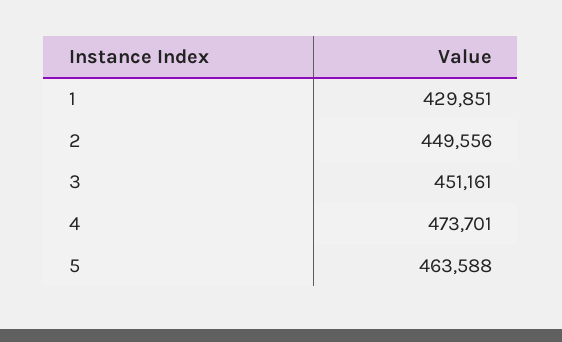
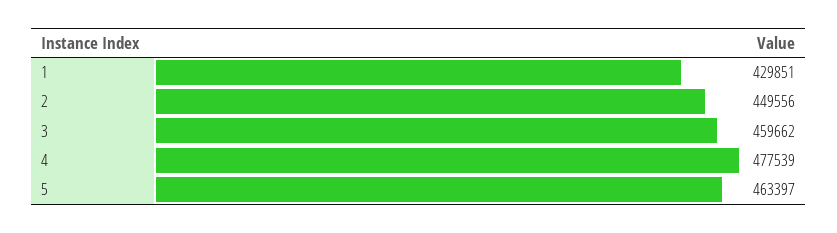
3: 451161 -> 459662
4: 473701 -> 477539
5: 463588 -> 463397

